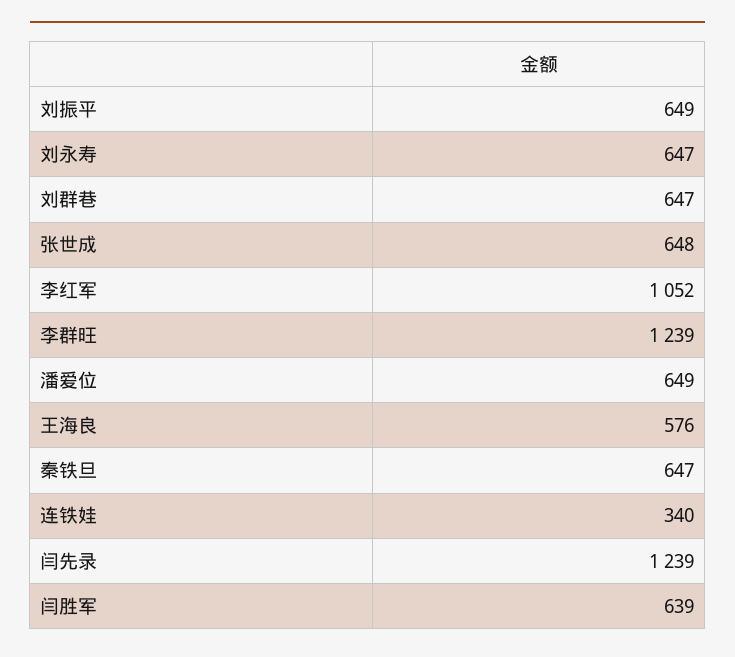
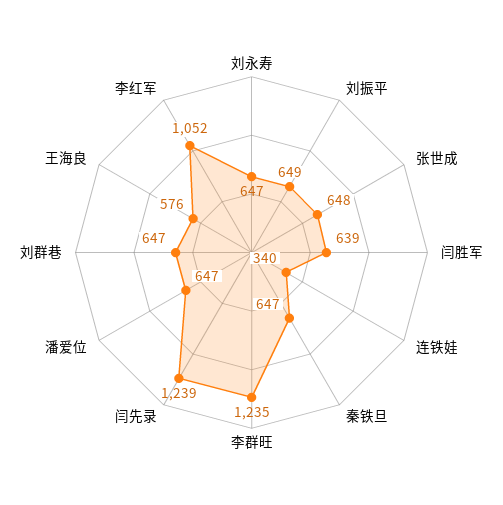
李群旺: 1239 -> 1235
潘爱位: 649 -> 647

